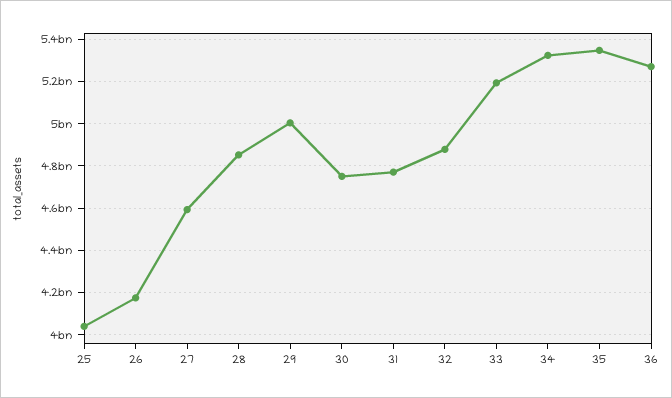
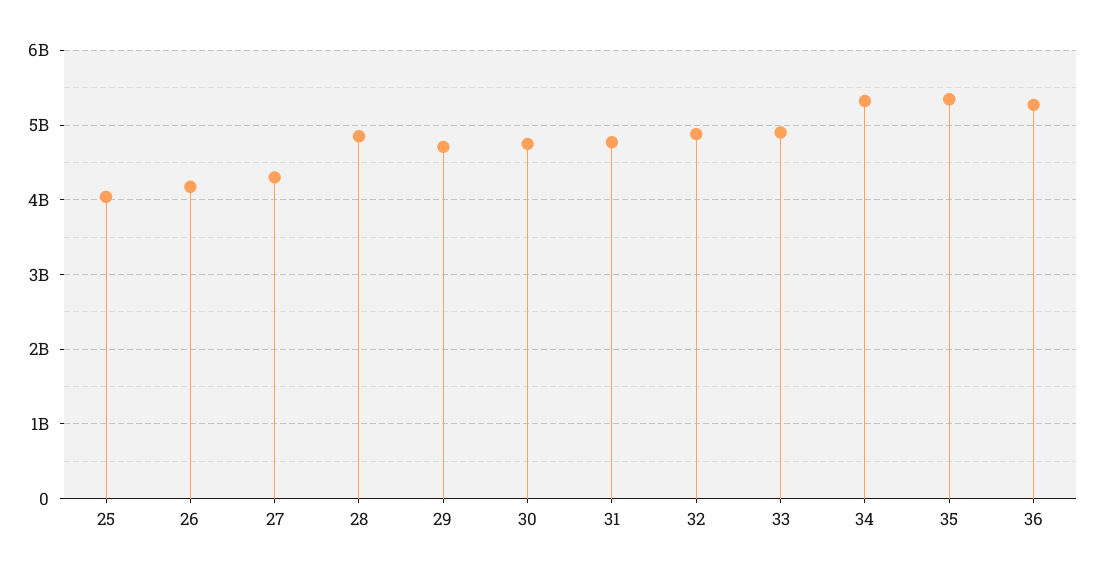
27: 4600000000 -> 4300000000
29: 5000000000 -> 4700000000
33: 5200000000 -> 4900000000

